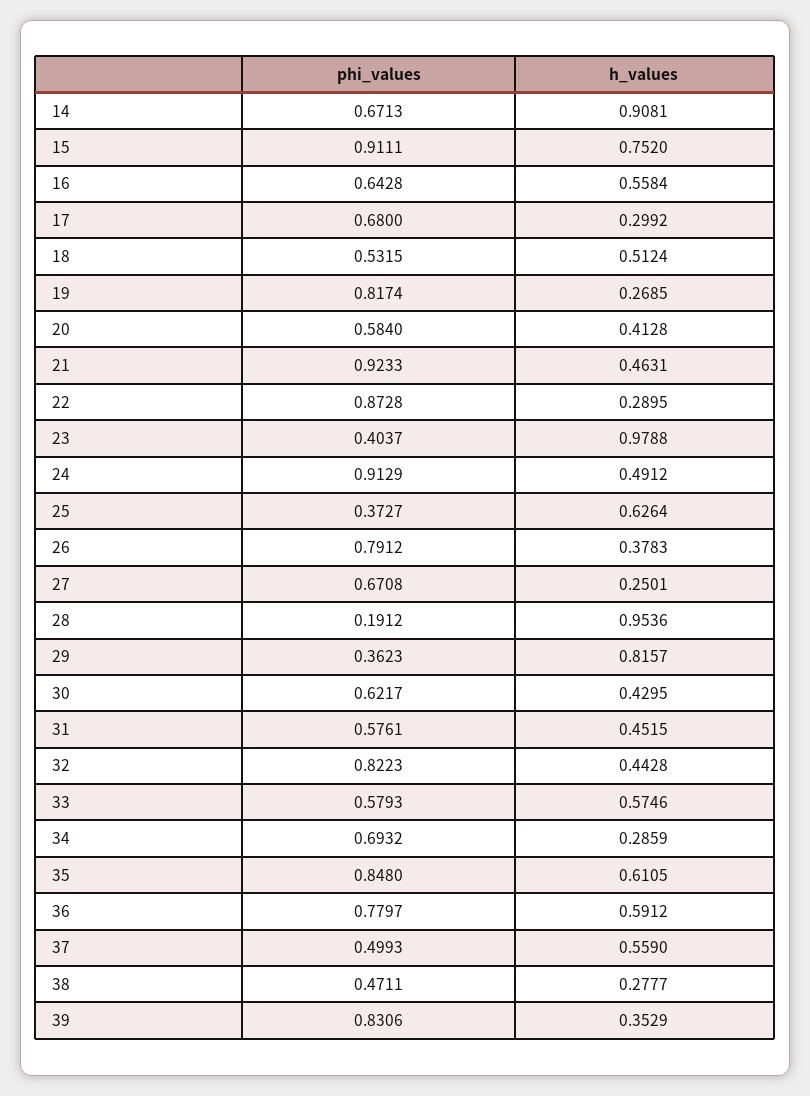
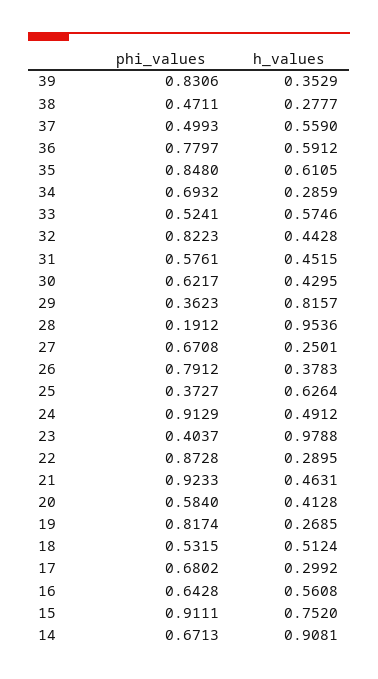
h_values, 16: 0.5584 -> 0.5608
phi_values, 17: 0.68 -> 0.6802
phi_values, 33: 0.5793 -> 0.5241

